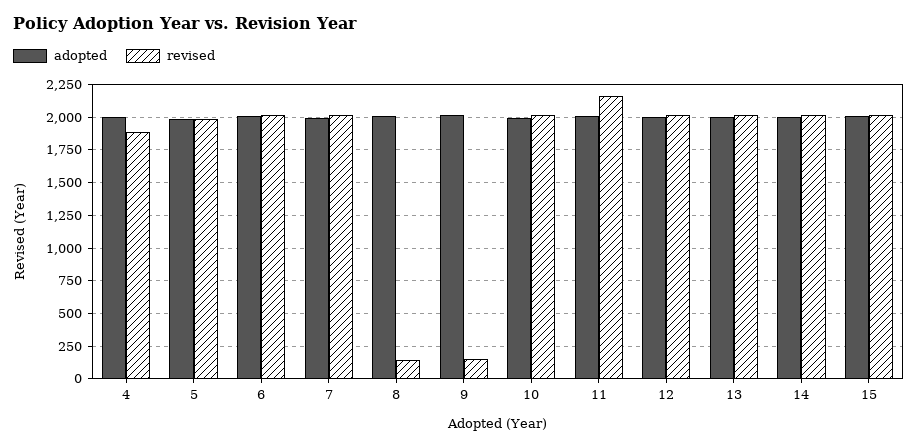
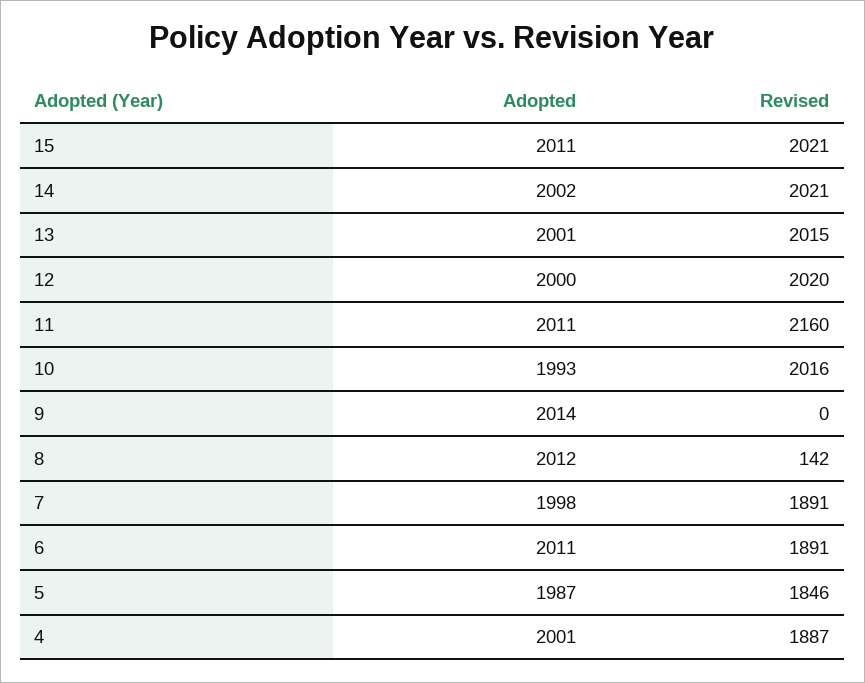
revised, 5: 2000 -> 1846
revised, 6: 2000 -> 1891
revised, 7: 2000 -> 1891
revised, 9: 150 -> 0

